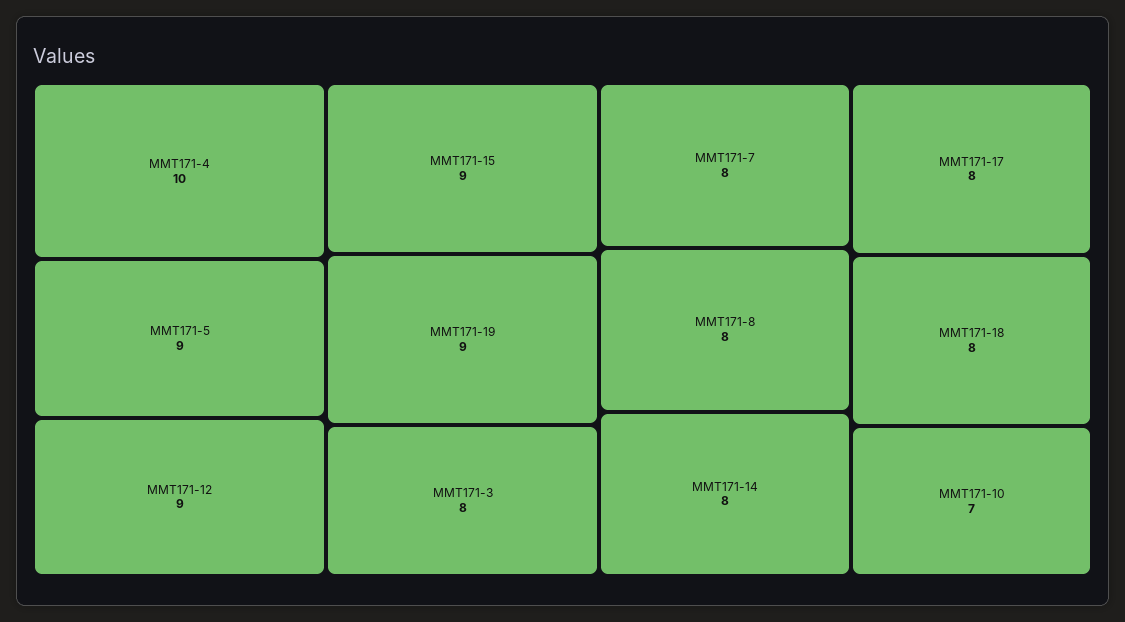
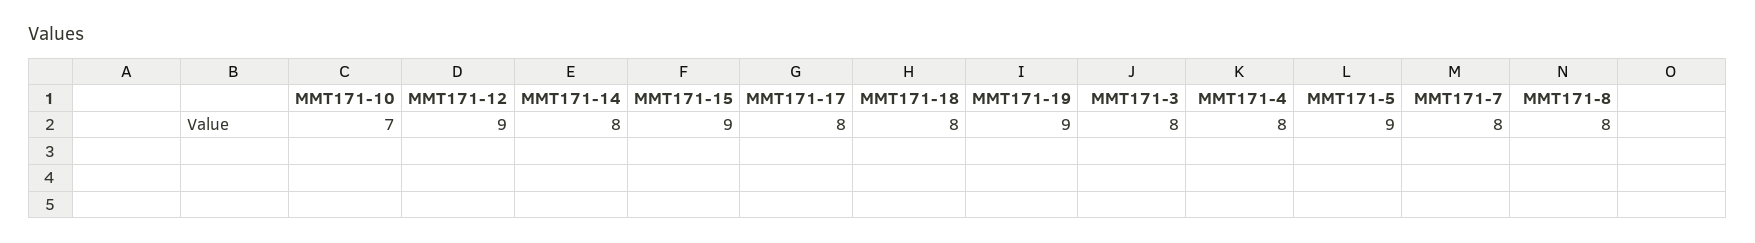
ММТ171-4: 10 -> 8

